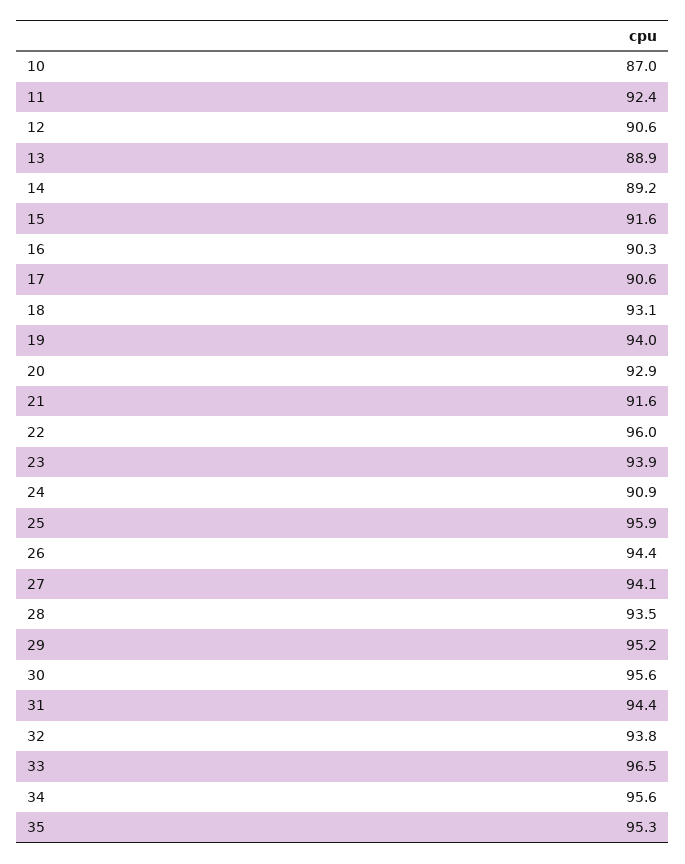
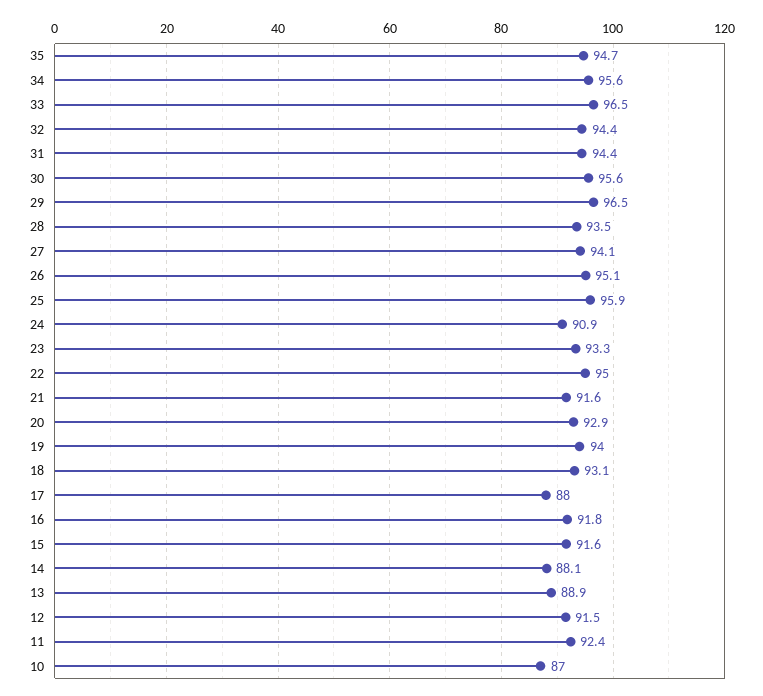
12: 90.6 -> 91.5
14: 89.2 -> 88.1
16: 90.3 -> 91.8
17: 90.6 -> 88
22: 96 -> 95
23: 93.9 -> 93.3
26: 94.4 -> 95.1
29: 95.2 -> 96.5
32: 93.8 -> 94.4
35: 95.3 -> 94.7

